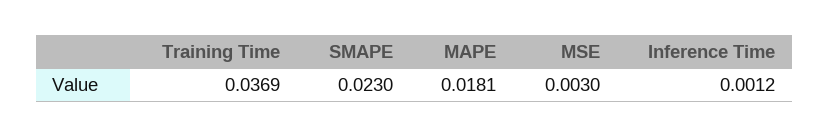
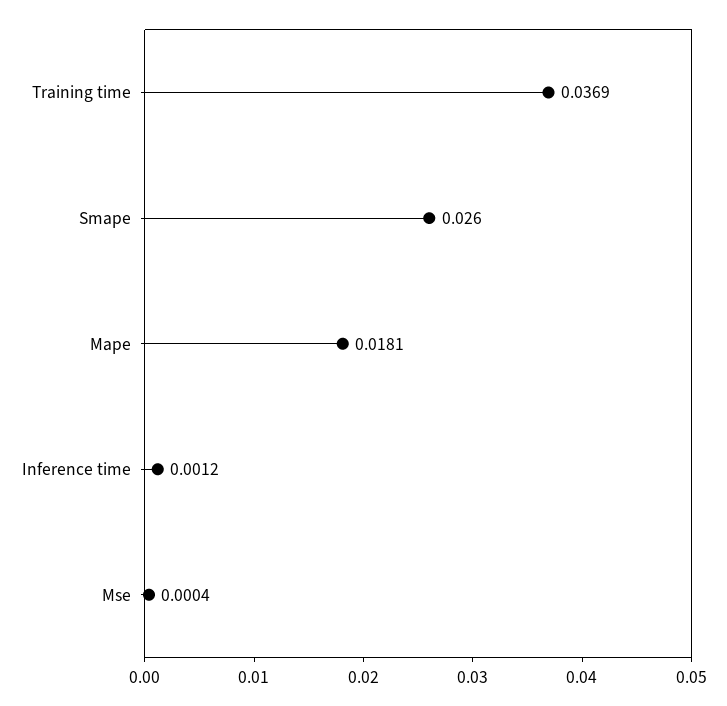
SMAPE: 0.023 -> 0.026
MSE: 0.003 -> 0.0004

